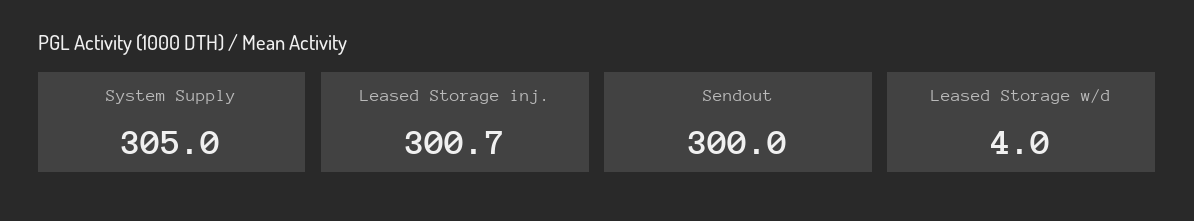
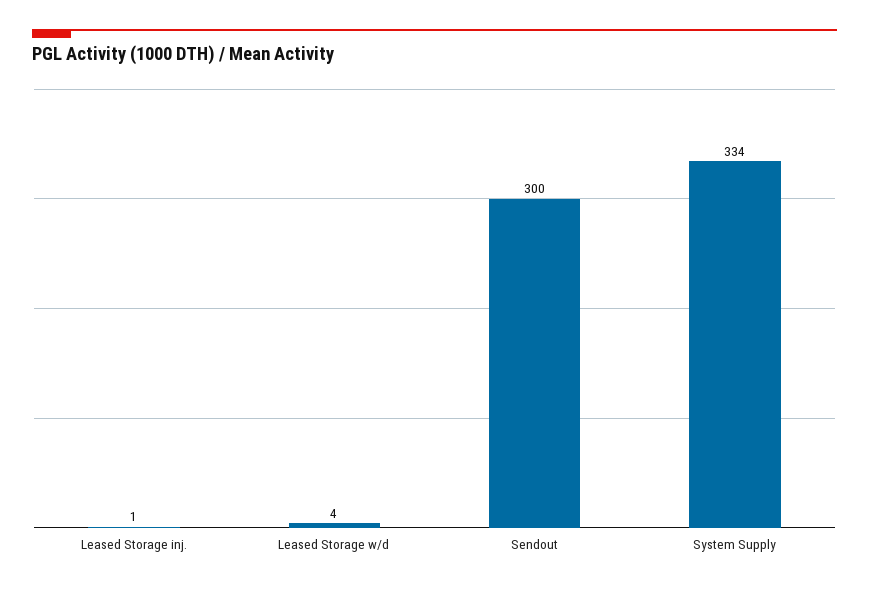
System Supply: 305 -> 334
Leased Storage inj.: 300.7 -> 1

